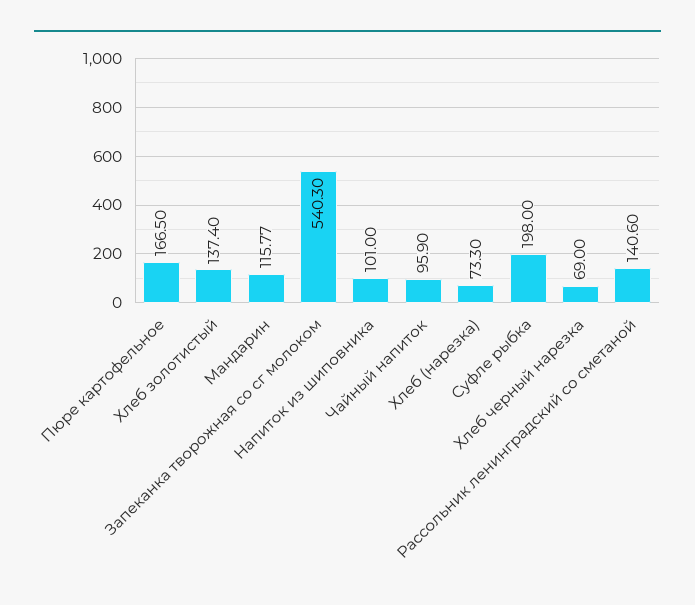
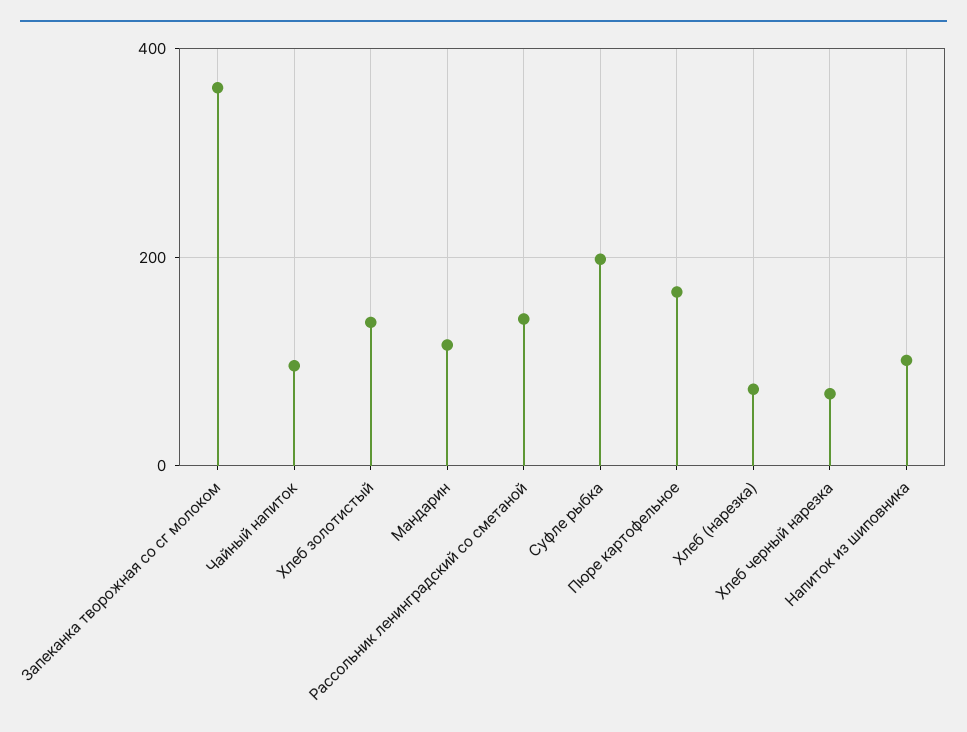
Запеканка творожная со сг молоком: 540.3 -> 360

